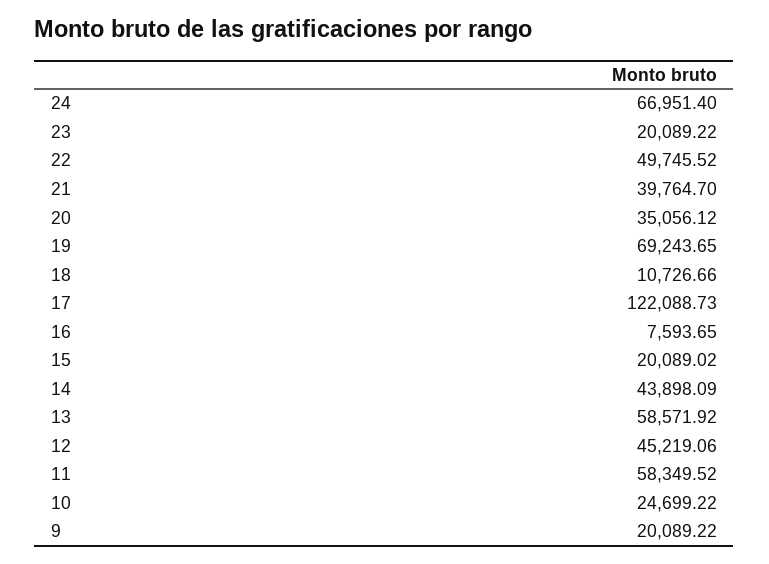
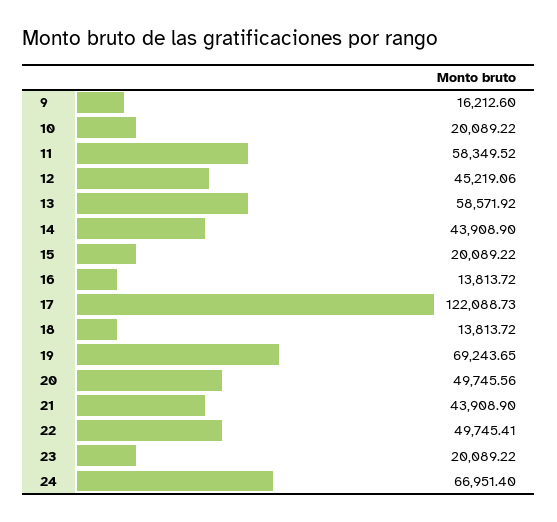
22: 49745.52 -> 49745.41
21: 39764.7 -> 43908.9
20: 35056.12 -> 49745.56
18: 10726.66 -> 13813.72
16: 7593.65 -> 13813.72
15: 20089.02 -> 20089.22
14: 43898.09 -> 43908.9
10: 24699.22 -> 20089.22
9: 20089.22 -> 16212.6

